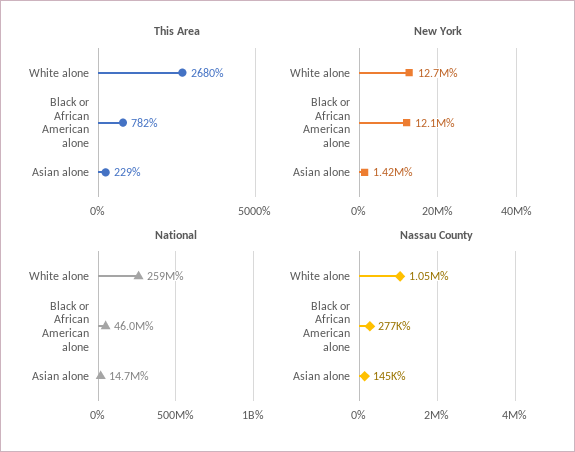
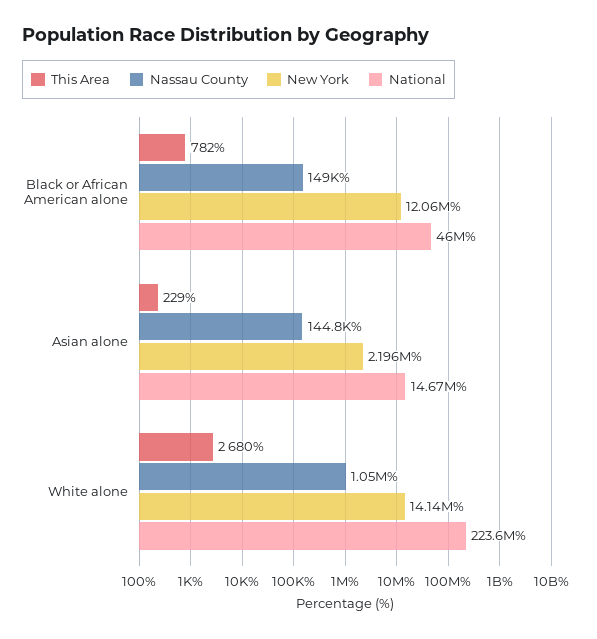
New York, White alone: 12700000 -> 14140000
New York, Asian alone: 1420000 -> 2196000
National, White alone: 259000000 -> 223600000
Nassau County, Black or African American alone: 277000 -> 149000

